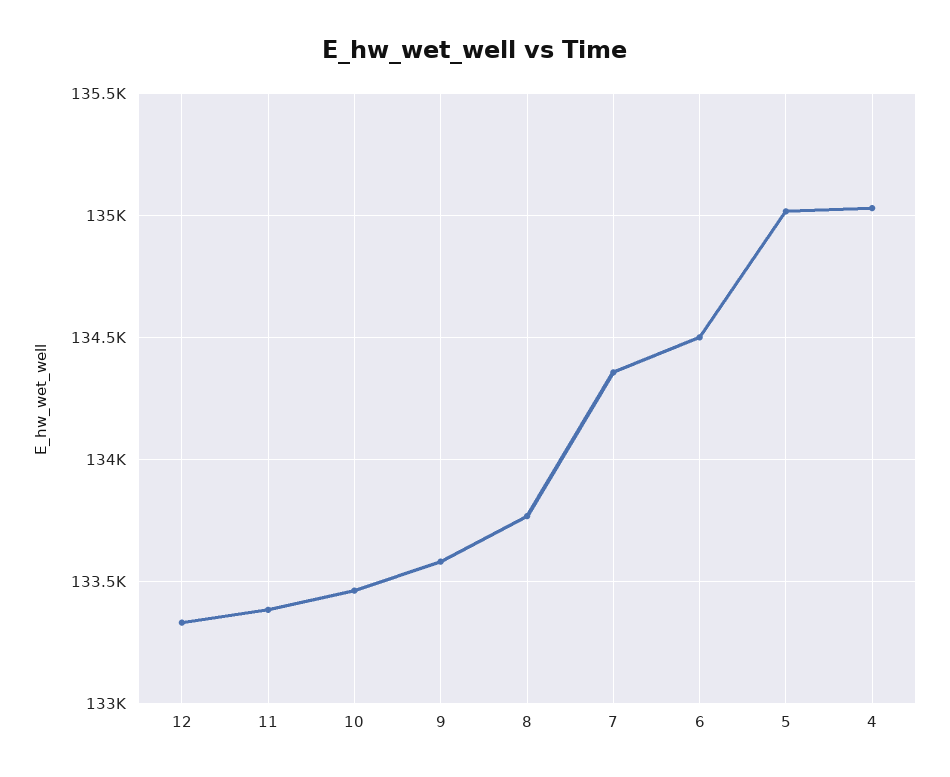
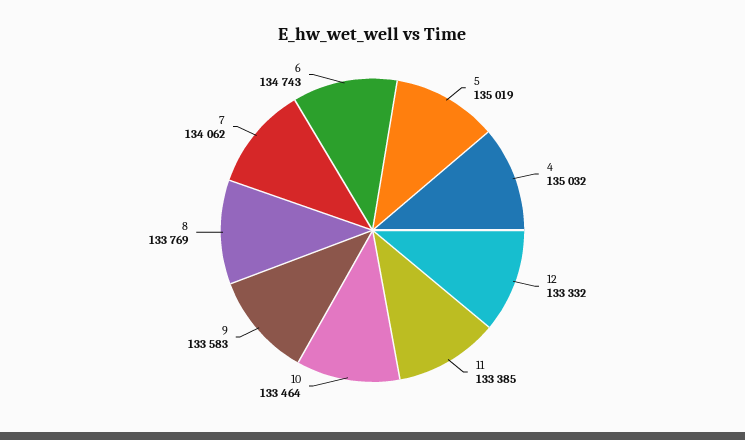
7: 134350 -> 134062
6: 134500 -> 134743

